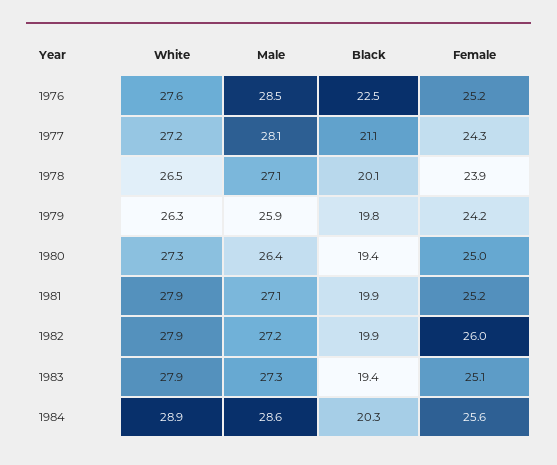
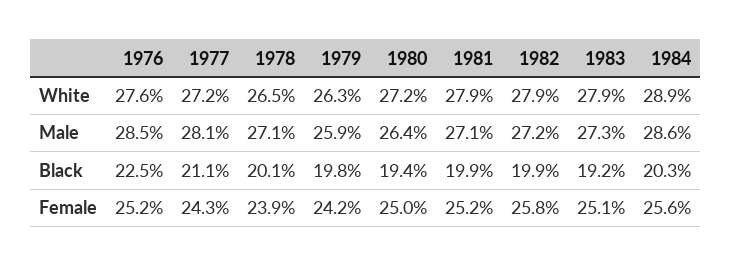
White, 1980: 27.3 -> 27.2
Female, 1982: 26 -> 25.8
Black, 1983: 19.4 -> 19.2

